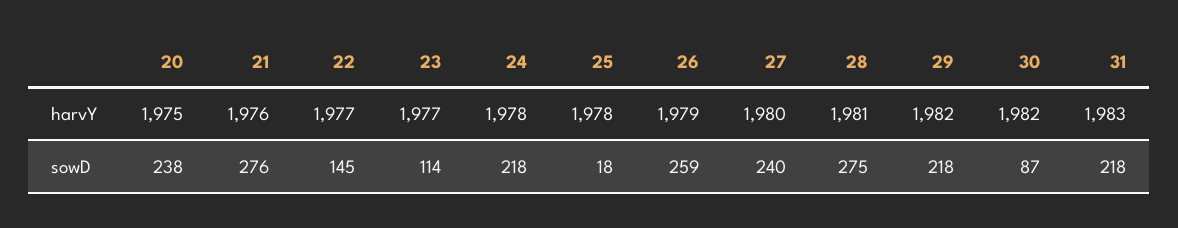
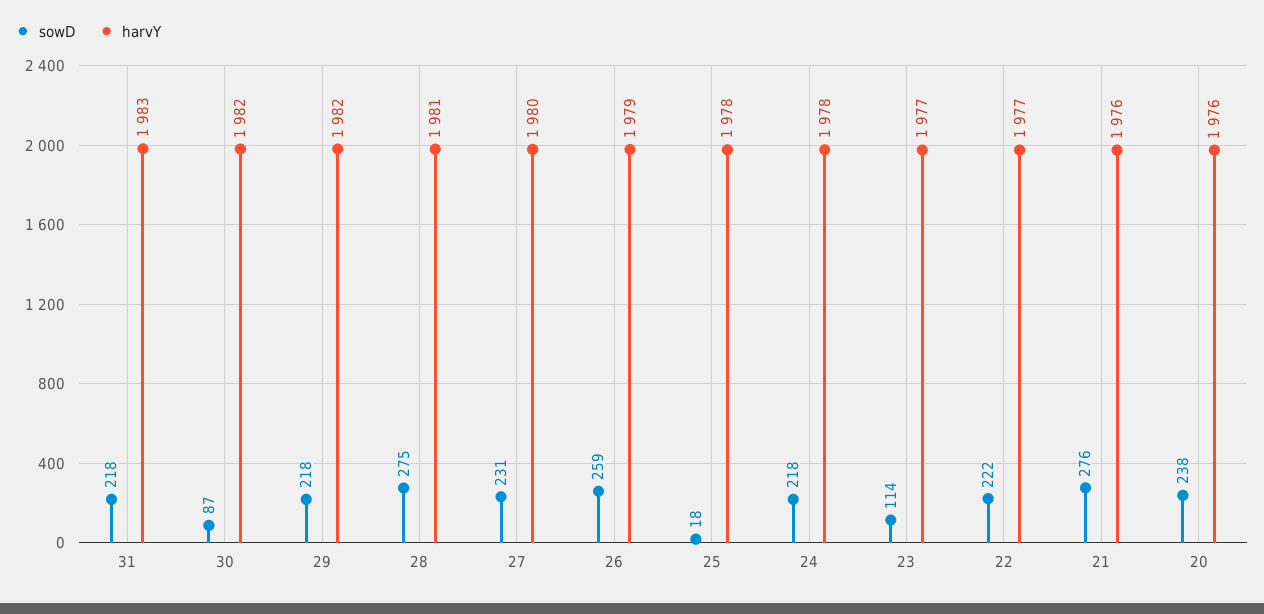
harvY, 20: 1975 -> 1976
sowD, 22: 145 -> 222
sowD, 27: 240 -> 231

